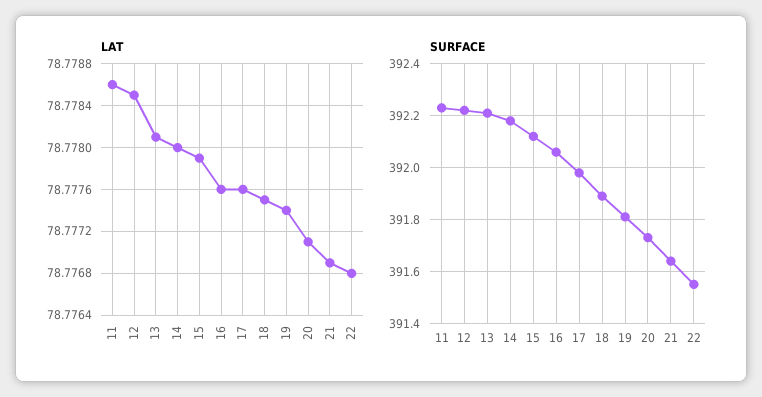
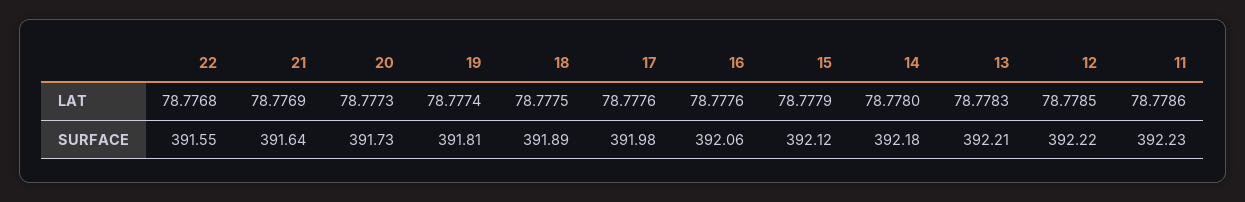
LAT, 13: 78.7781 -> 78.7783
LAT, 20: 78.7771 -> 78.7773

